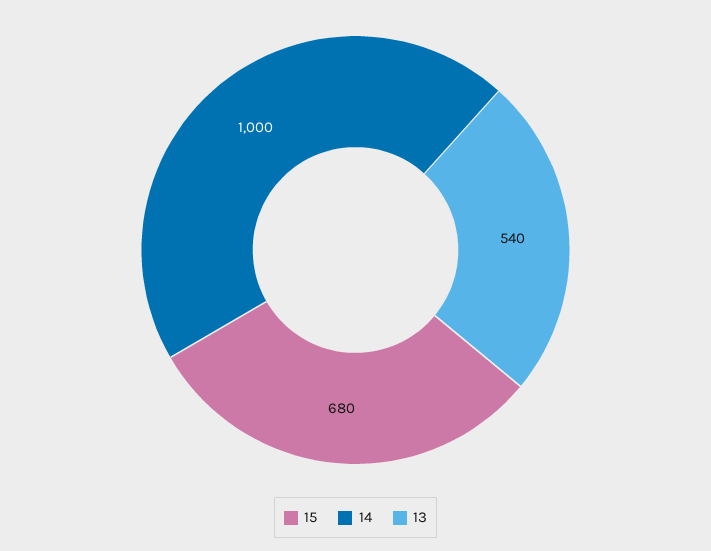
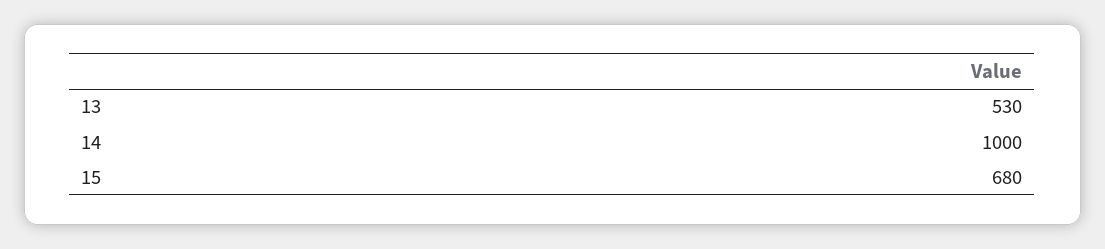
13: 540 -> 530

